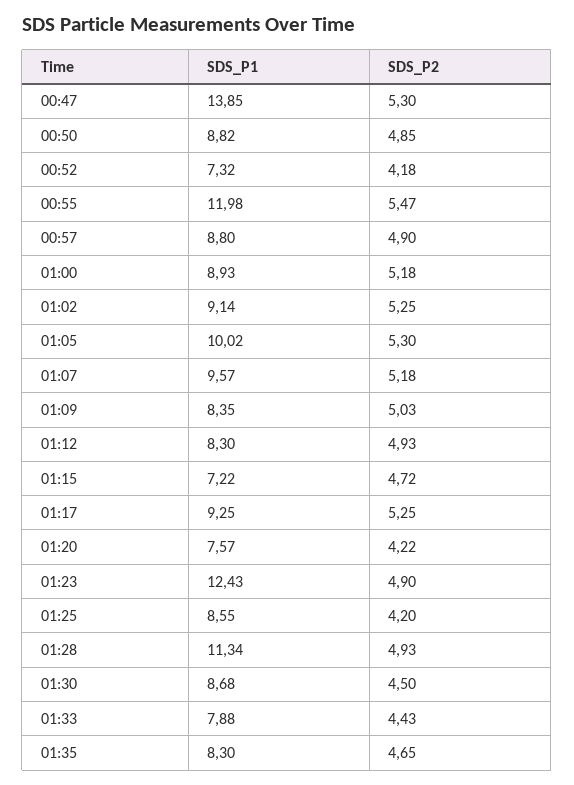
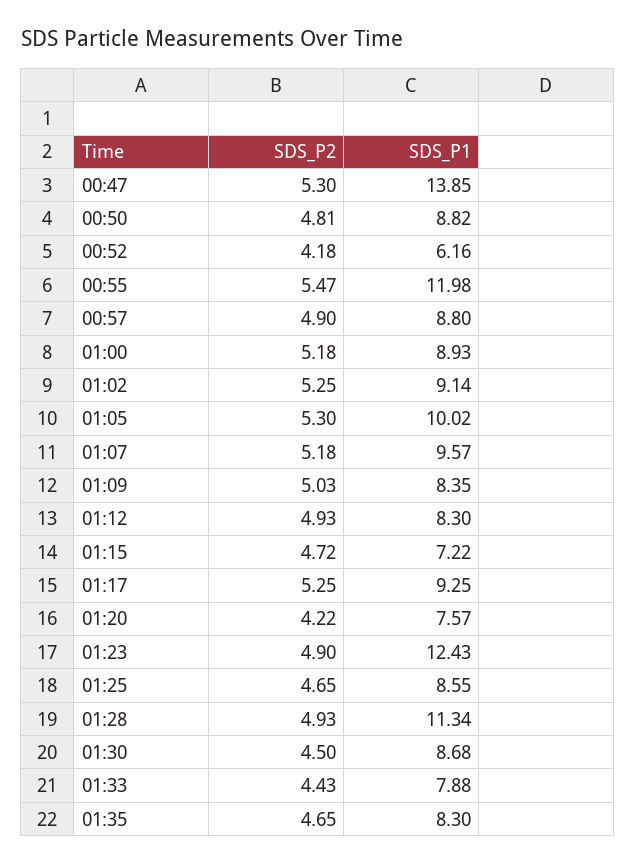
SDS_P2, 00:50: 4.85 -> 4.81
SDS_P1, 00:52: 7.32 -> 6.16
SDS_P2, 01:25: 4.2 -> 4.65

